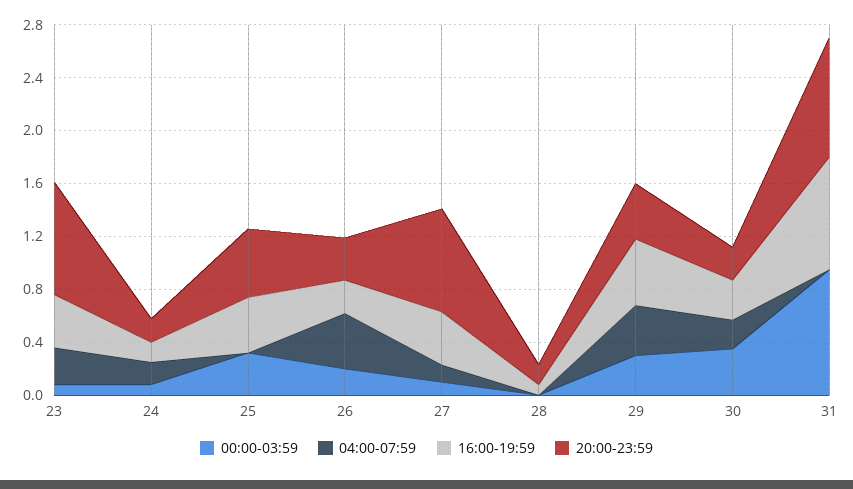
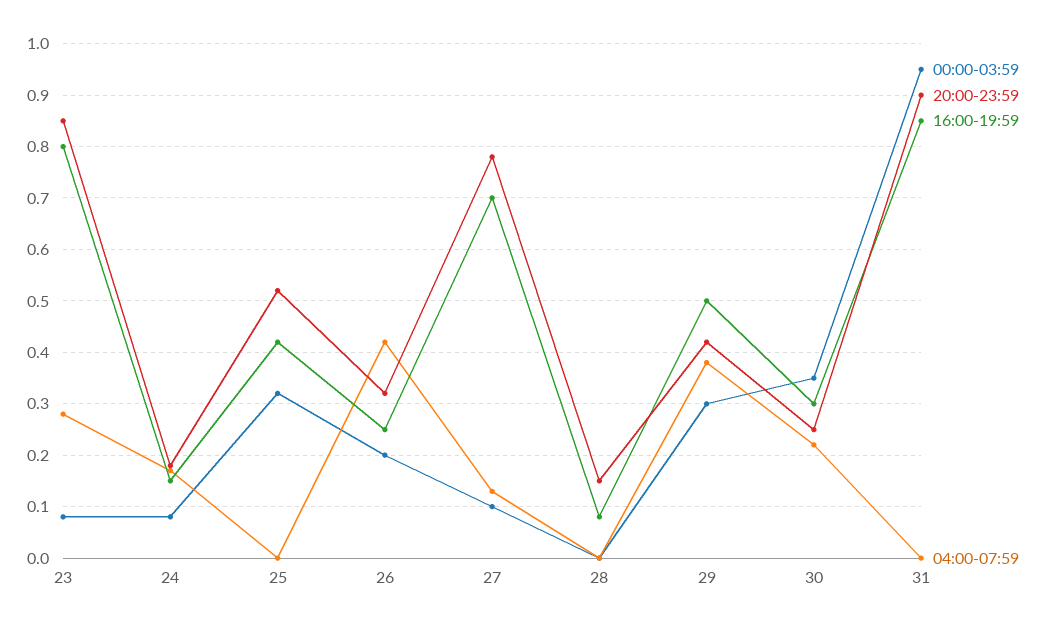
16:00-19:59, 23: 0.4 -> 0.8
16:00-19:59, 27: 0.4 -> 0.7

